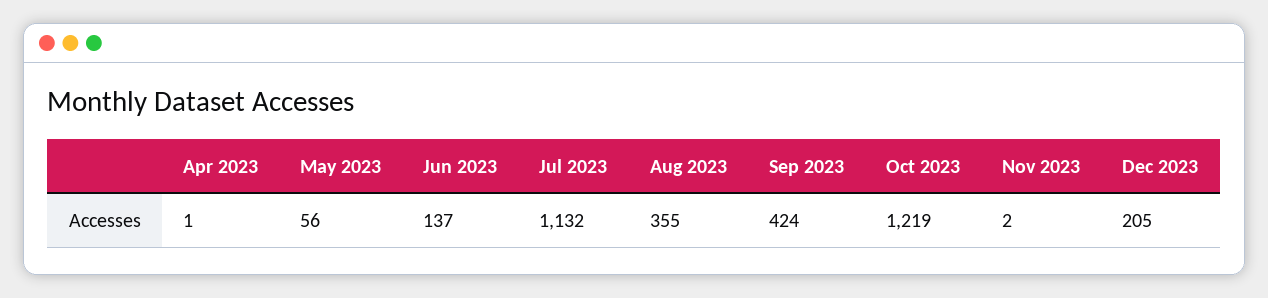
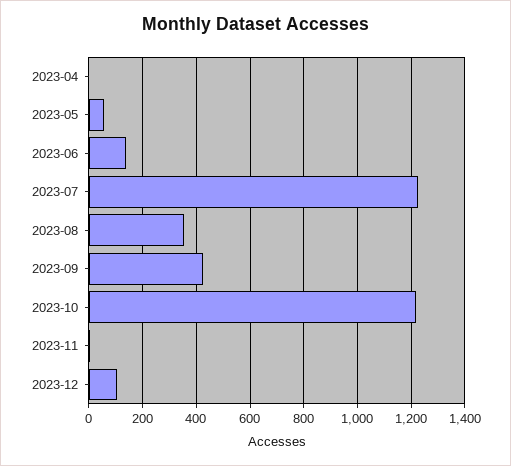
Jul 2023: 1132 -> 1225
Dec 2023: 205 -> 100

